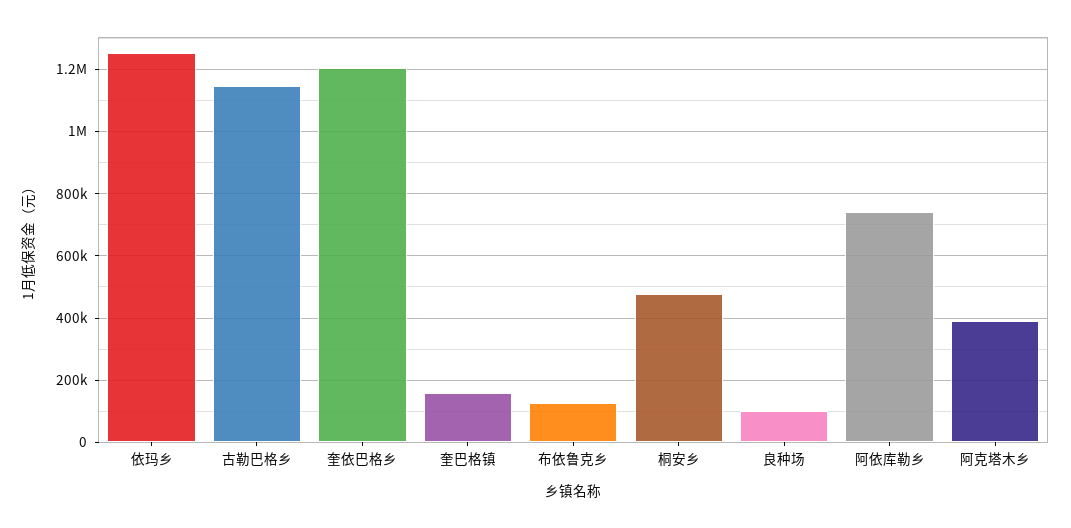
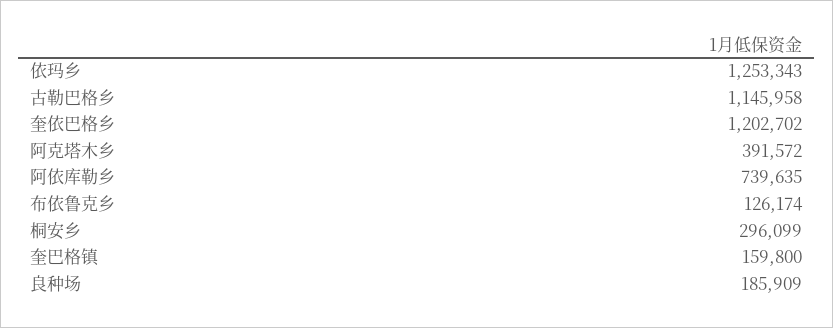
桐安乡: 480000 -> 296099
良种场: 100000 -> 185909

